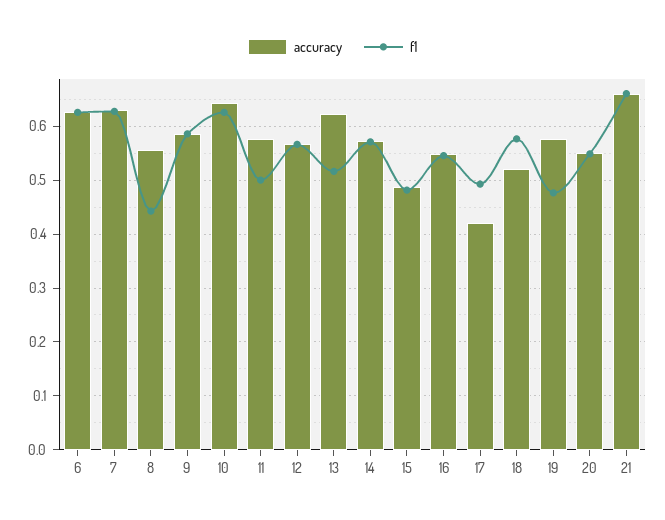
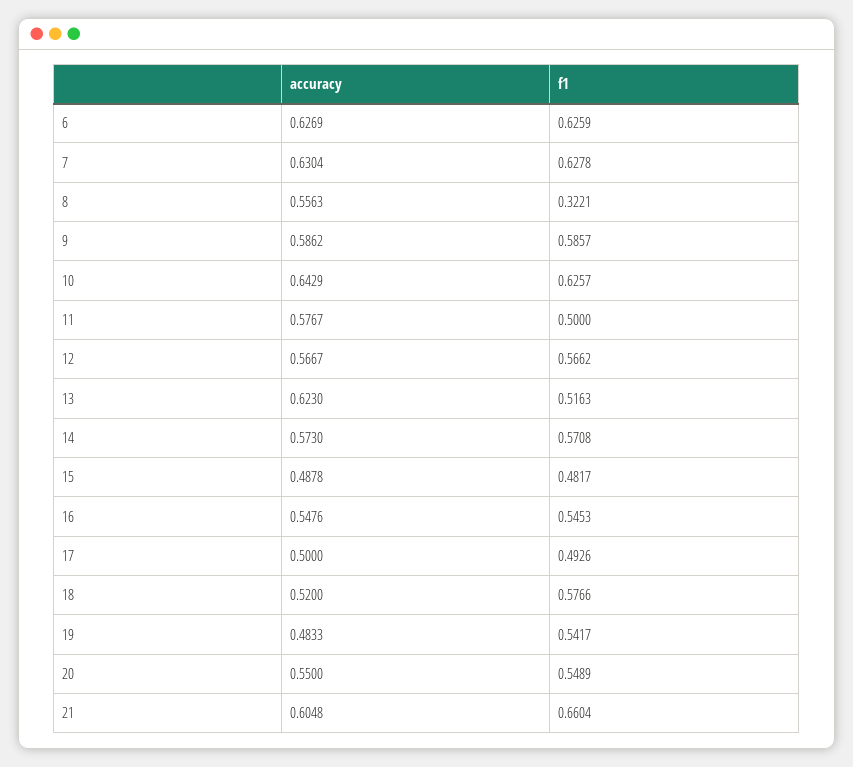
f1, 8: 0.44 -> 0.3221
accuracy, 17: 0.42 -> 0.5
accuracy, 19: 0.58 -> 0.4833
f1, 19: 0.48 -> 0.5417
accuracy, 21: 0.66 -> 0.6048

